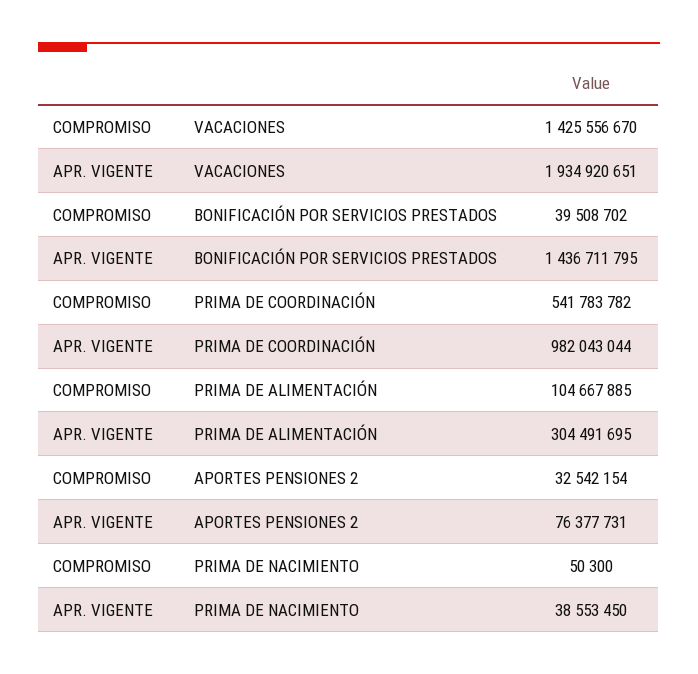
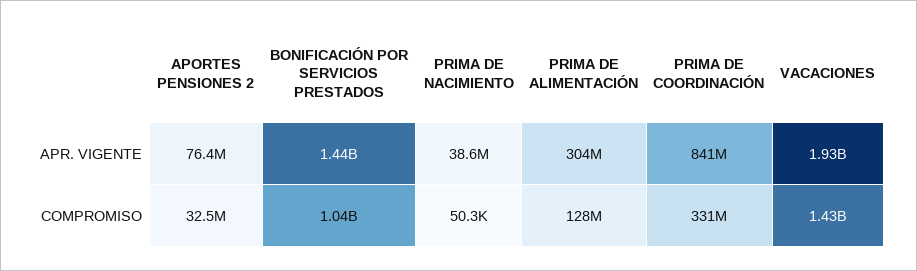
COMPROMISO, BONIFICACIÓN POR SERVICIOS PRESTADOS: 39508702 -> 1040000000
COMPROMISO, PRIMA DE COORDINACIÓN: 541783782 -> 331000000
APR. VIGENTE, PRIMA DE COORDINACIÓN: 982043044 -> 841000000
COMPROMISO, PRIMA DE ALIMENTACIÓN: 104667885 -> 128000000

